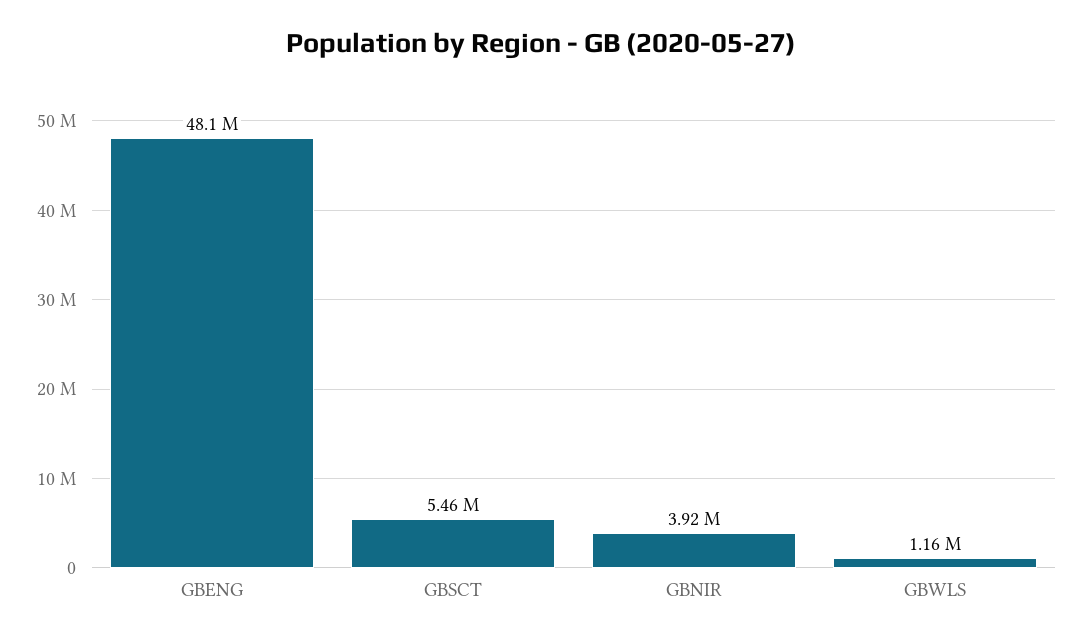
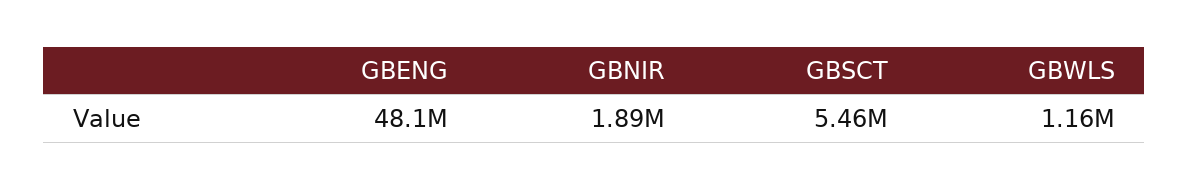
GBNIR: 3920000 -> 1890000

